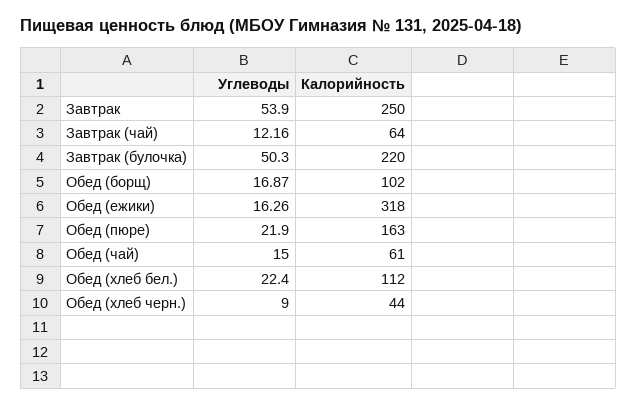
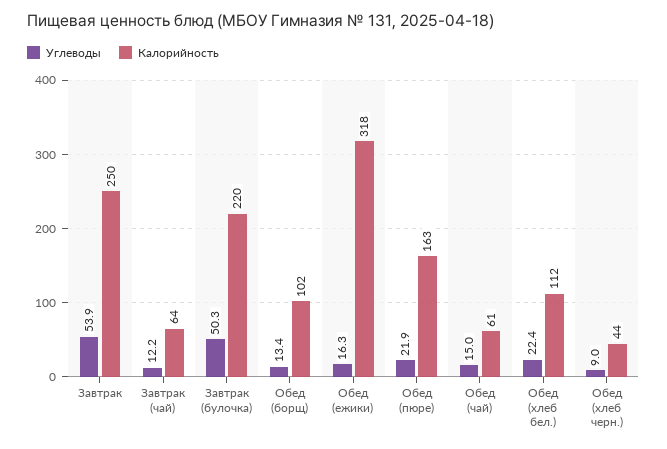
Углеводы, Обед (борщ): 16.87 -> 13.4

